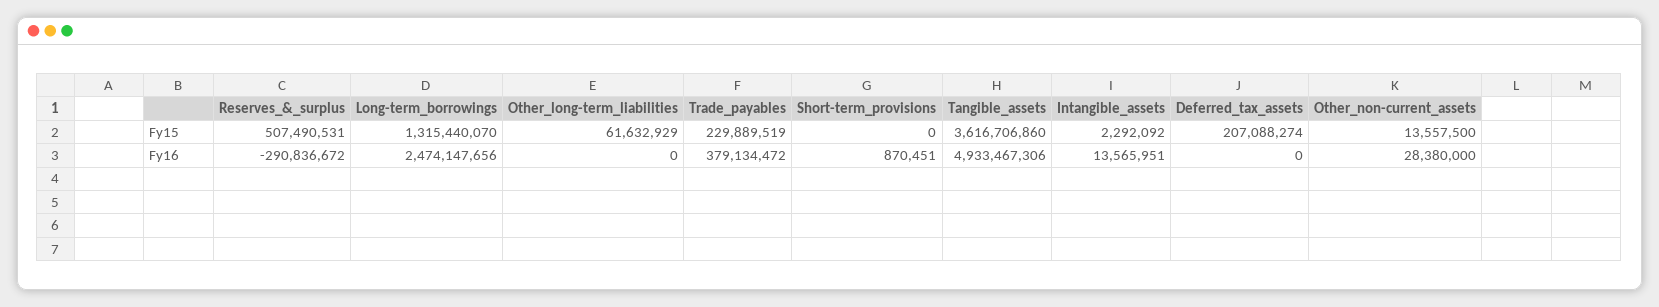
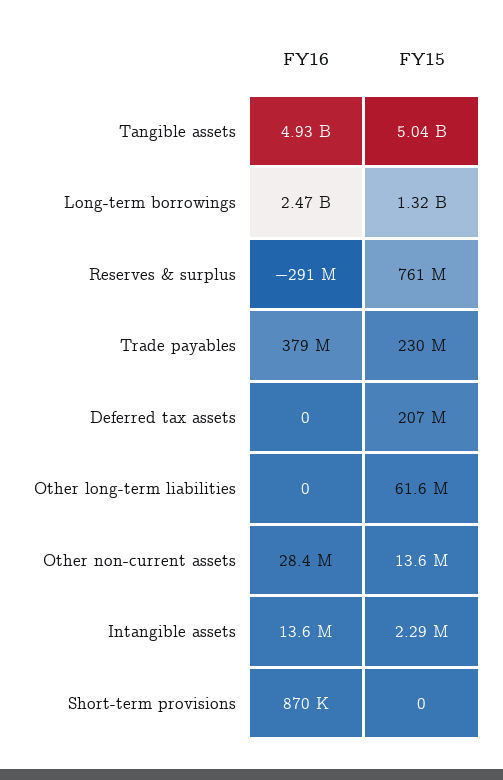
Reserves_&_surplus, Fy15: 507490531 -> 761000000
Tangible_assets, Fy15: 3616706860 -> 5040000000

